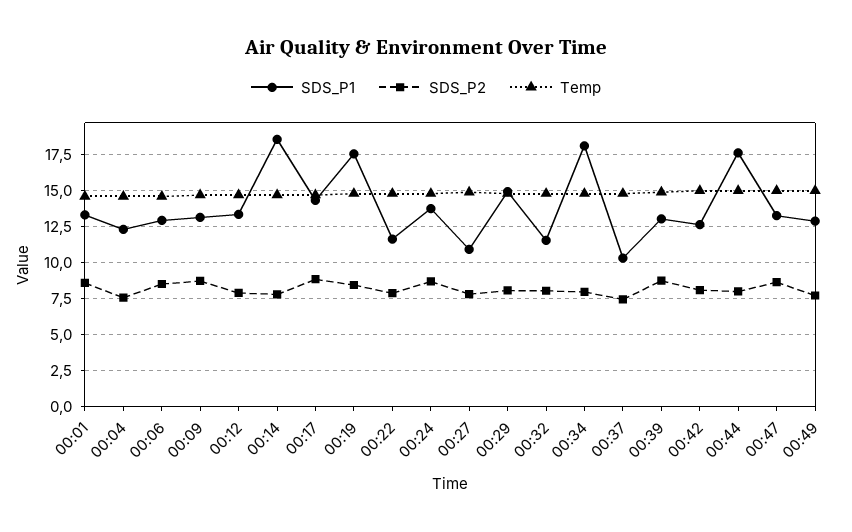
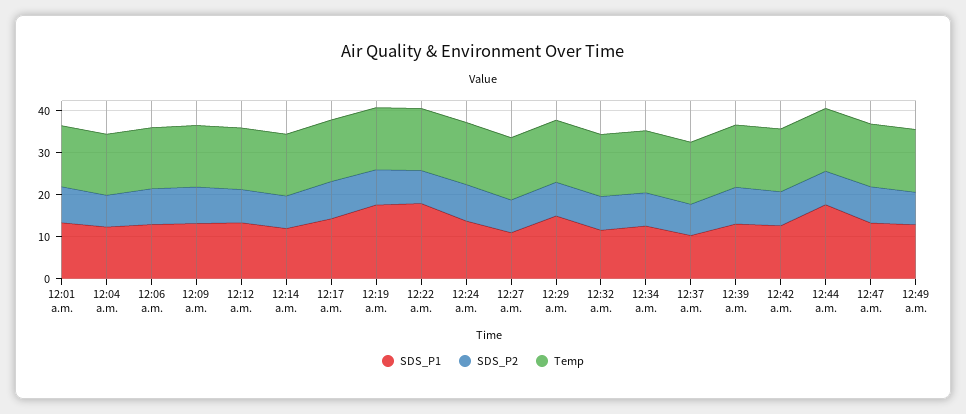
SDS_P1, 00:14: 18.5 -> 12
SDS_P1, 00:22: 11.5 -> 18
SDS_P1, 00:34: 18 -> 12

